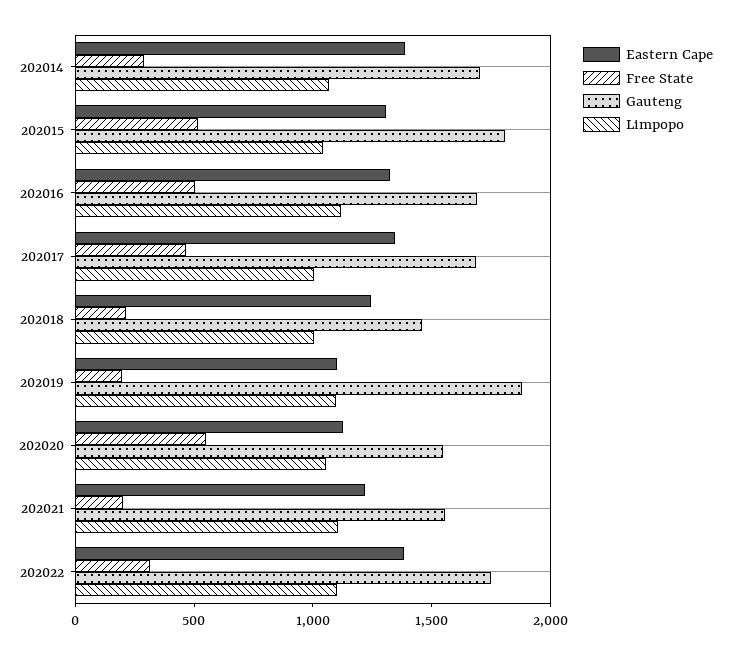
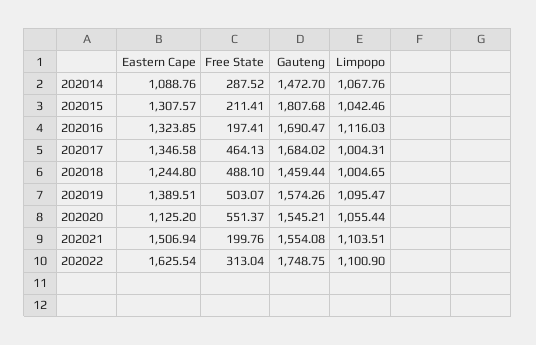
Eastern Cape, 202014: 1400 -> 1088.76
Gauteng, 202014: 1700 -> 1472.7
Free State, 202015: 500 -> 211.41
Free State, 202016: 500 -> 197.41
Free State, 202018: 200 -> 488.1
Eastern Cape, 202019: 1100 -> 1389.51
Free State, 202019: 200 -> 503.07
Gauteng, 202019: 1900 -> 1574.26
Eastern Cape, 202021: 1200 -> 1506.94
Eastern Cape, 202022: 1400 -> 1625.54

